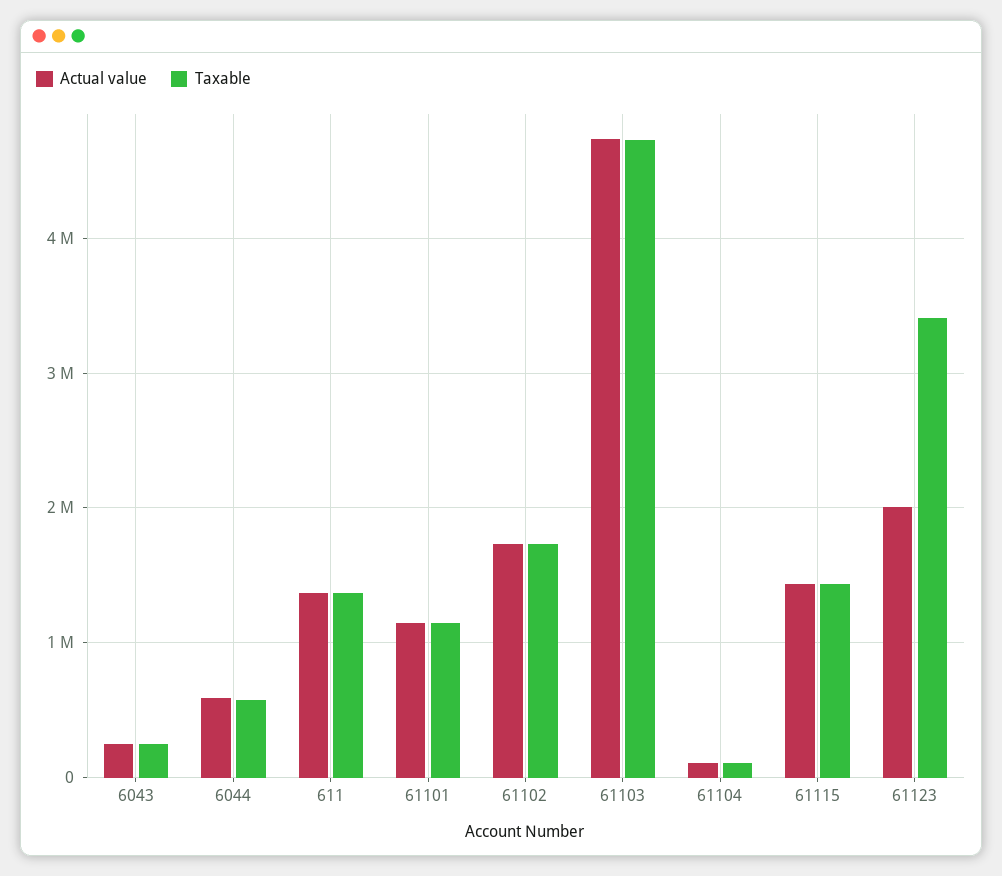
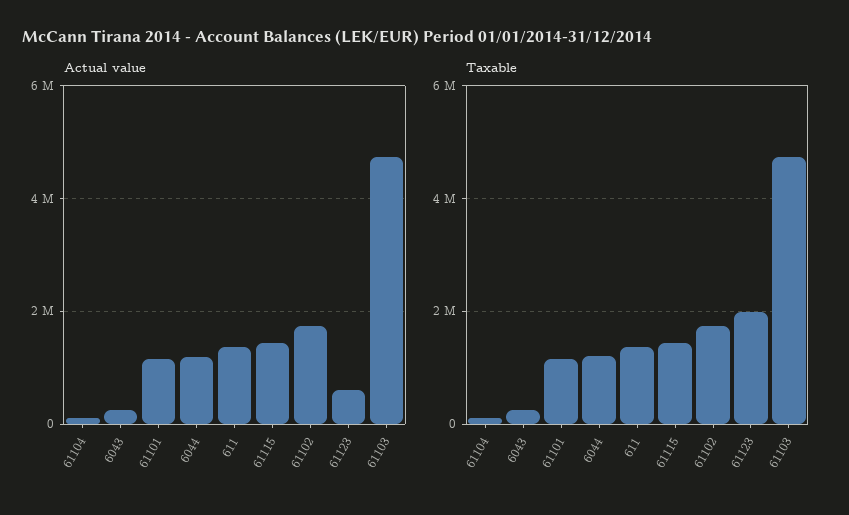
Actual value, 6044: 600000 -> 1200000
Taxable, 6044: 600000 -> 1200000
Actual value, 61123: 2000000 -> 600000
Taxable, 61123: 3400000 -> 2000000

